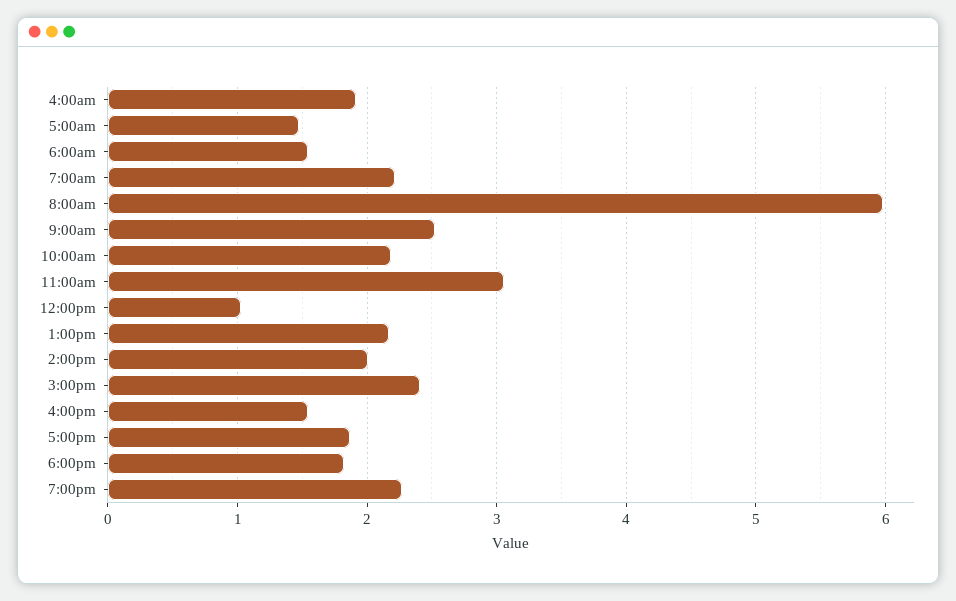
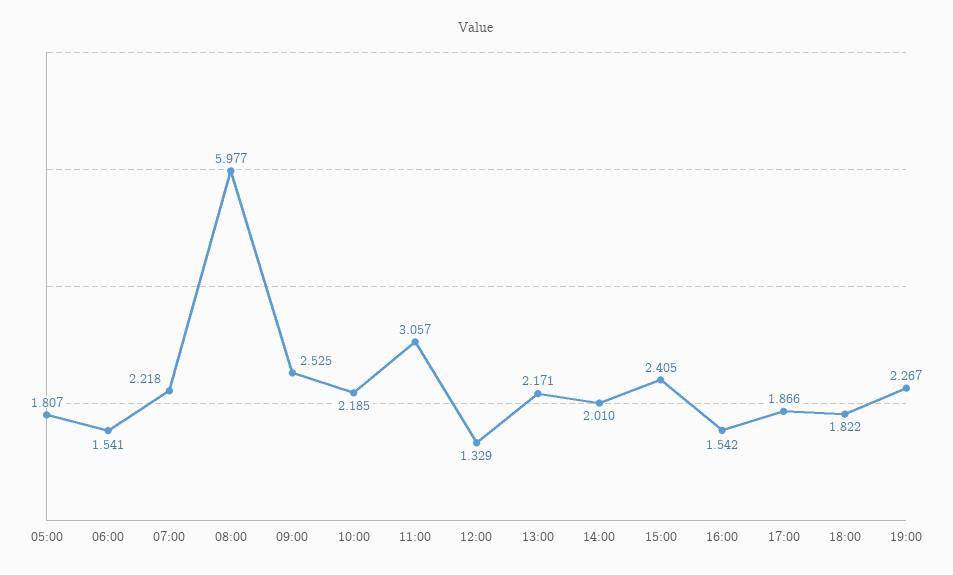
4:00am: 1.9 -> none
5:00am: 1.5 -> 1.807
12:00pm: 1 -> 1.329

